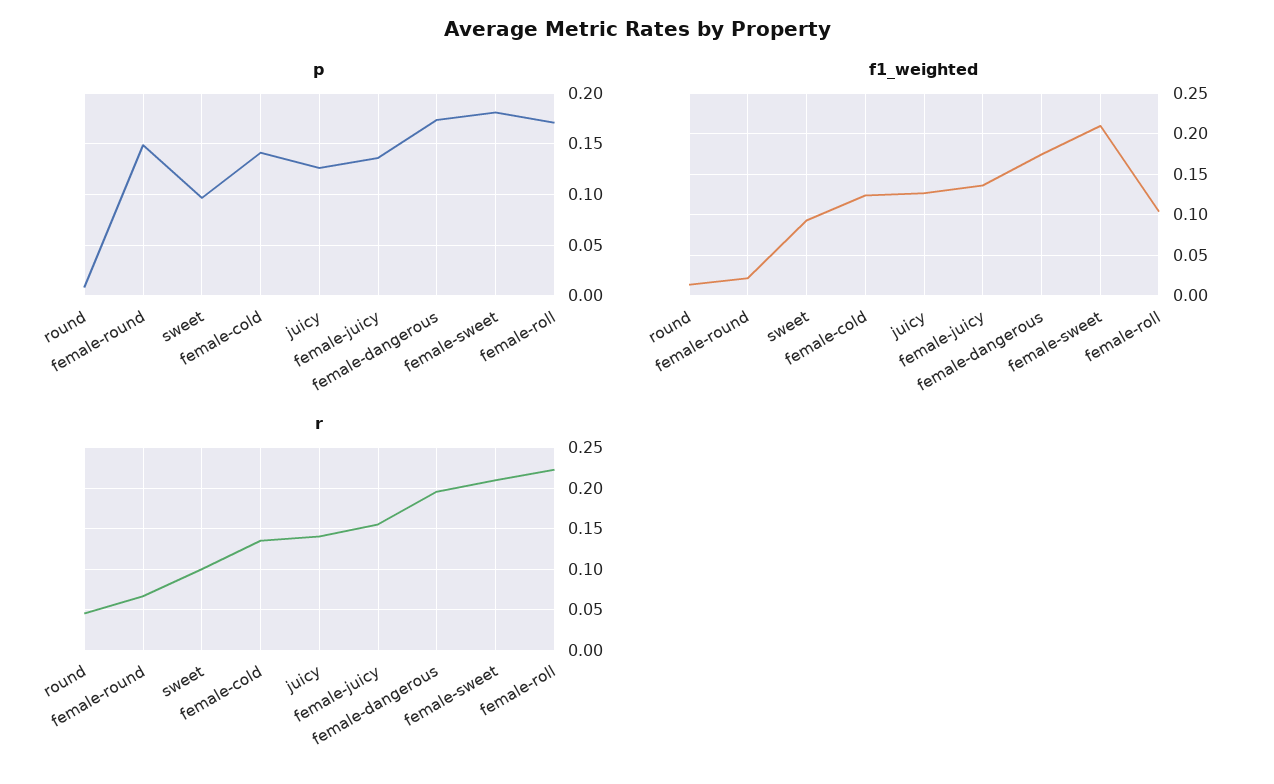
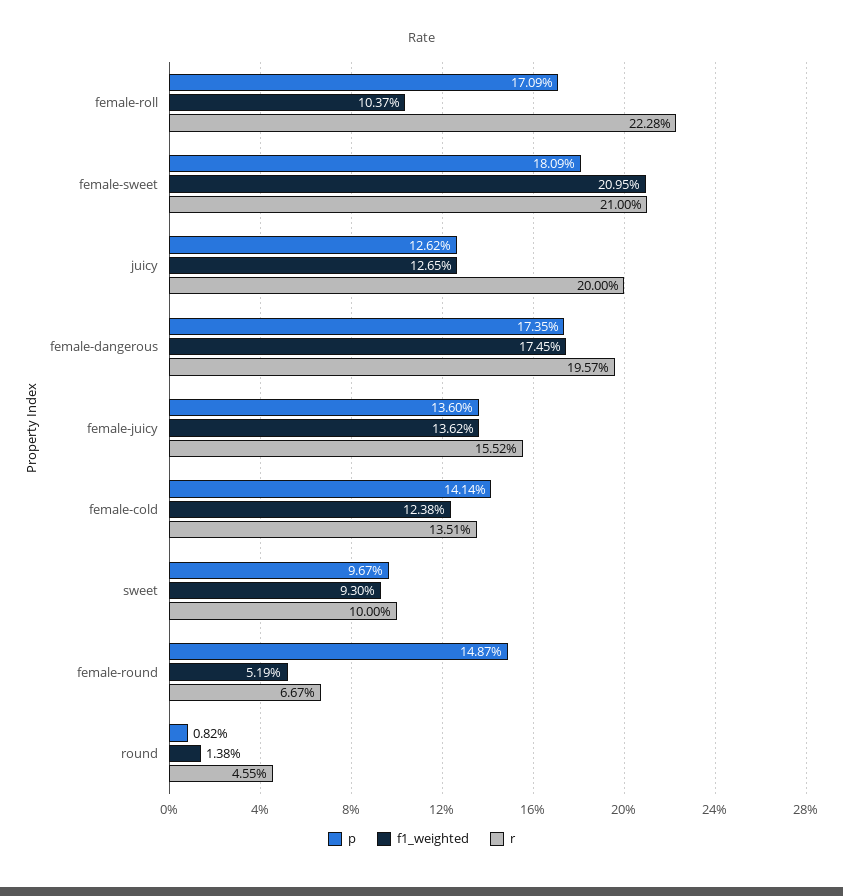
f1_weighted, female-round: 0.02 -> 0.0519
r, juicy: 0.14 -> 0.2

